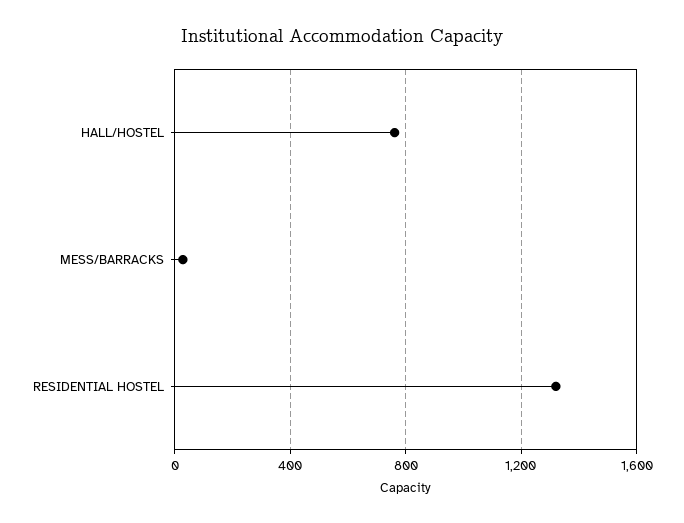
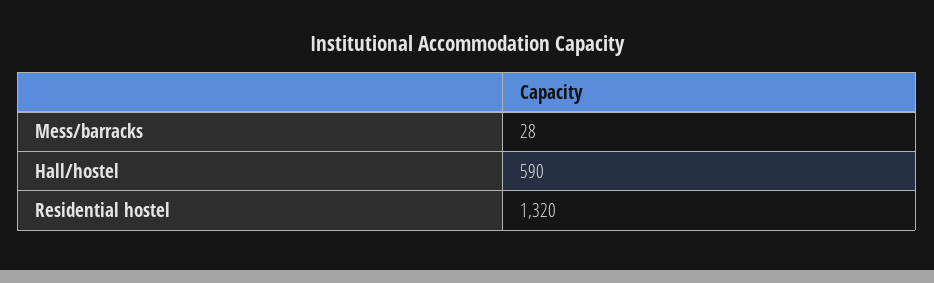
HALL/HOSTEL: 750 -> 590

